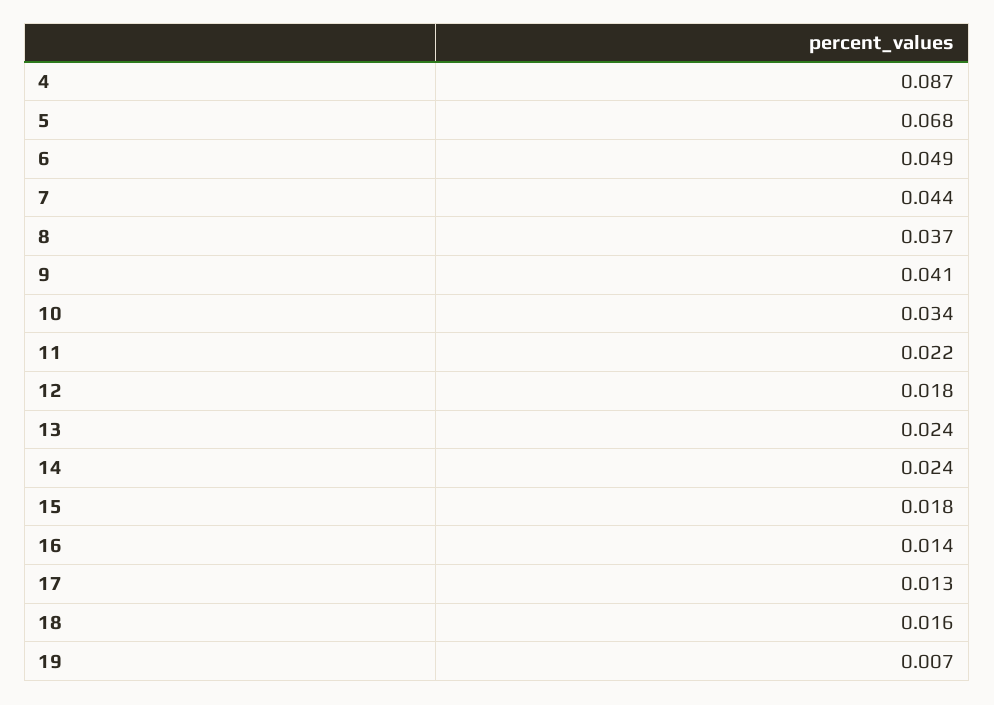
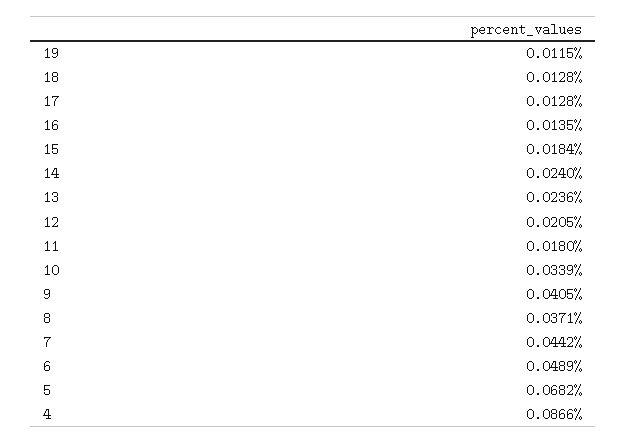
11: 0.022 -> 0.018
12: 0.018 -> 0.0205
18: 0.016 -> 0.0128
19: 0.007 -> 0.0115

